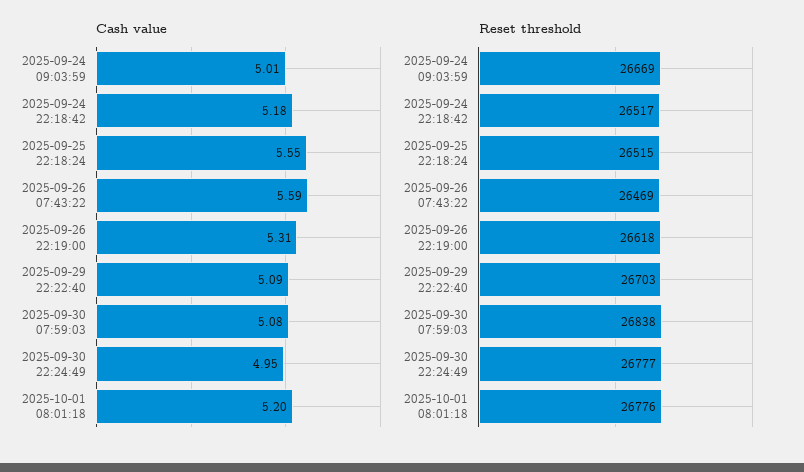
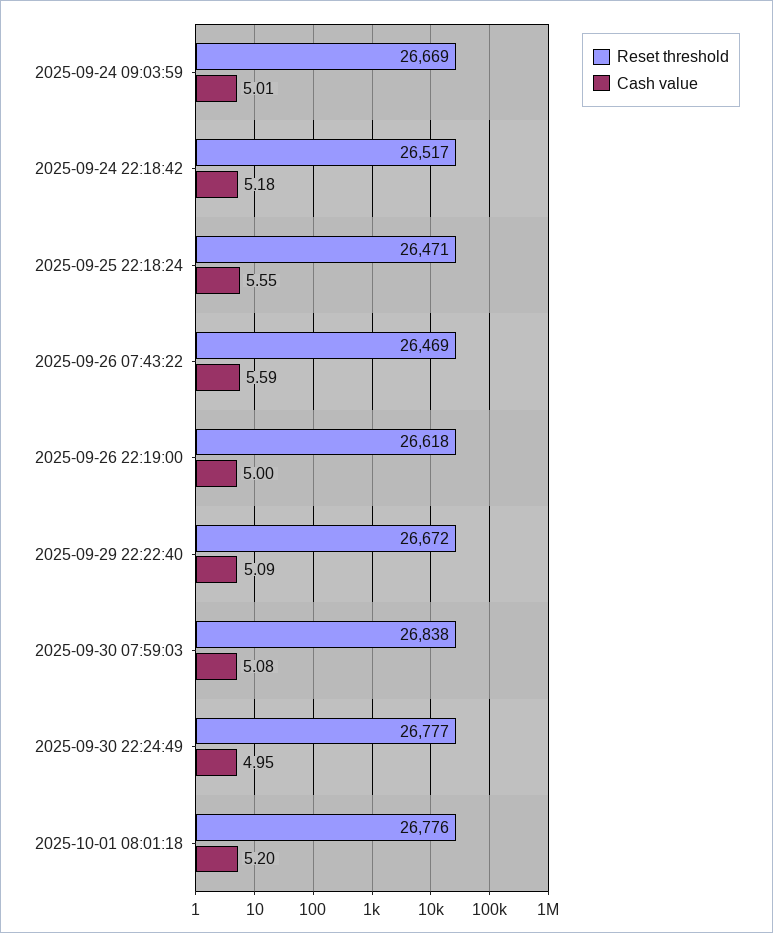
Cash value, 2025-09-26 22:19:00: 5.31 -> 5
Reset threshold, 2025-09-25 22:18:24: 26515 -> 26471
Reset threshold, 2025-09-29 22:22:40: 26703 -> 26672

